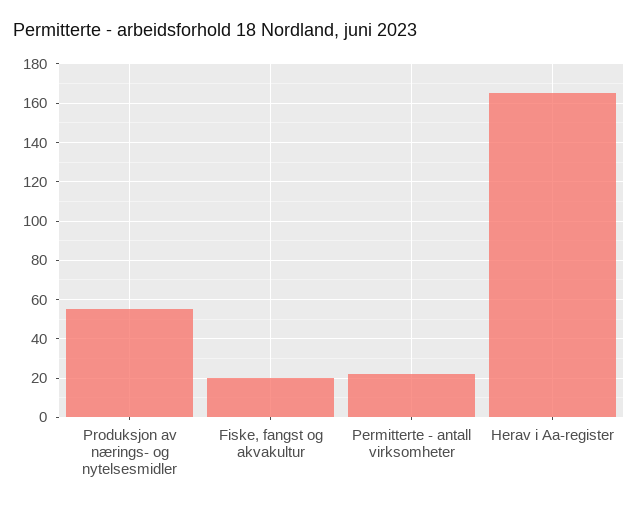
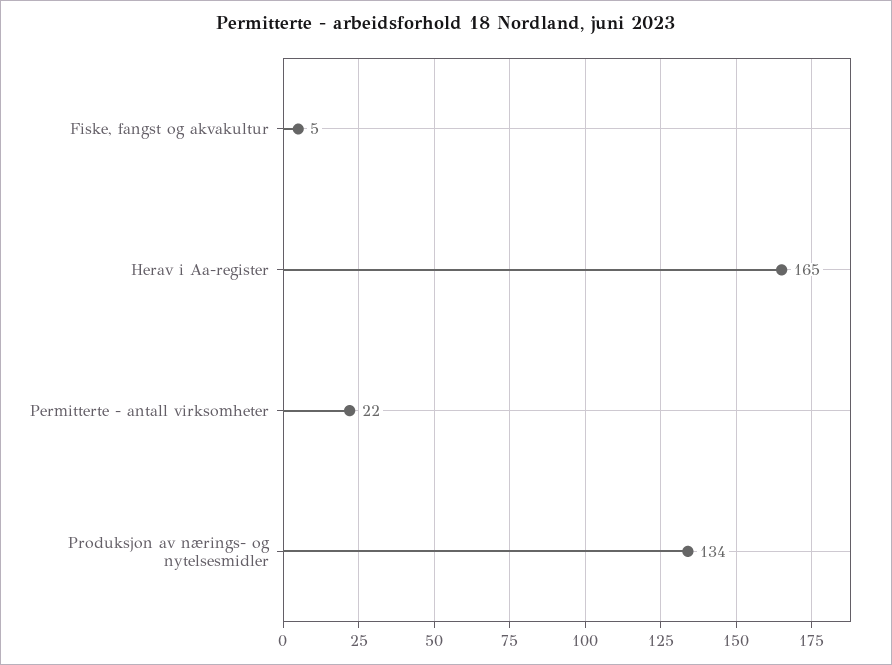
Produksjon av nærings- og nytelsesmidler: 55 -> 134
Fiske, fangst og akvakultur: 20 -> 5

